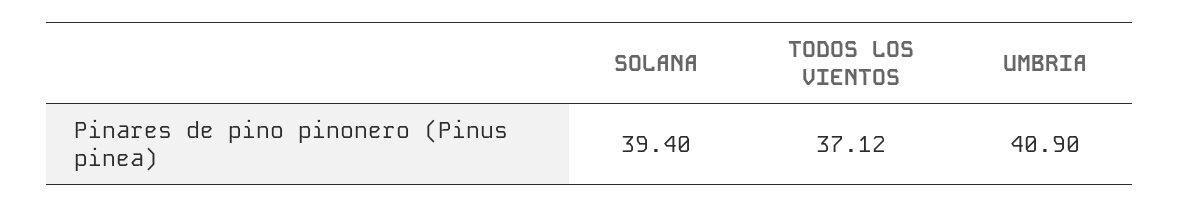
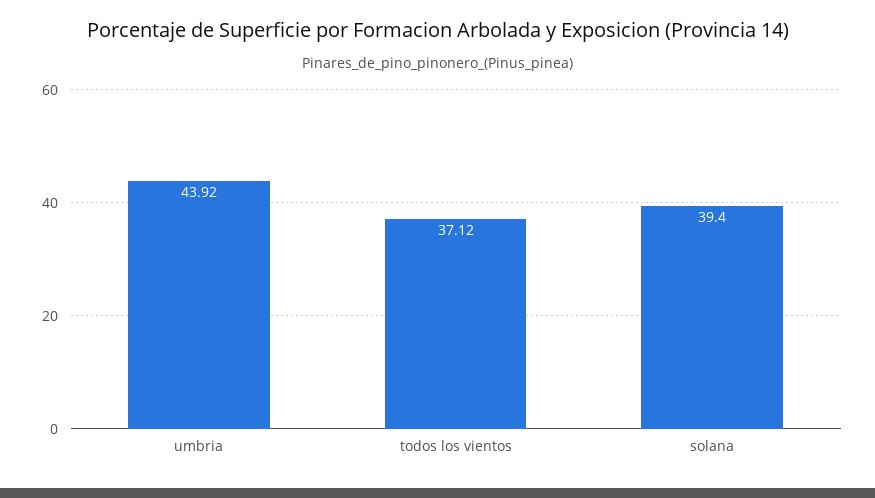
UMBRIA: 40.9 -> 43.92

